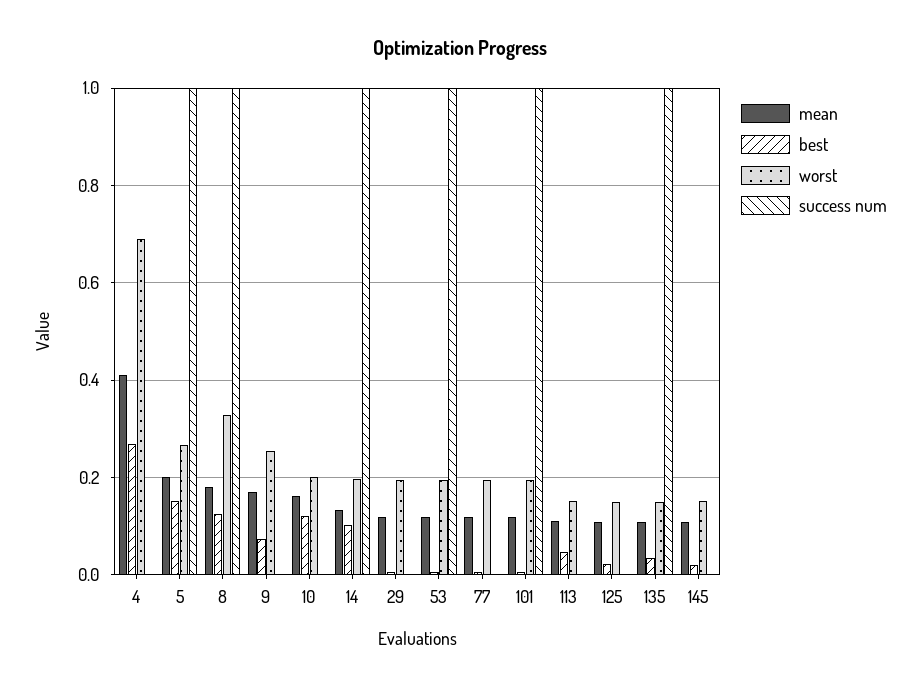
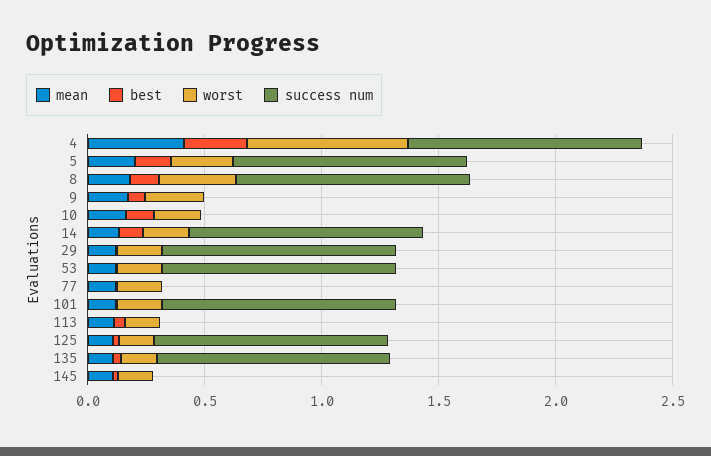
success num, 4: 0 -> 1
success num, 29: 0 -> 1
success num, 125: 0 -> 1

